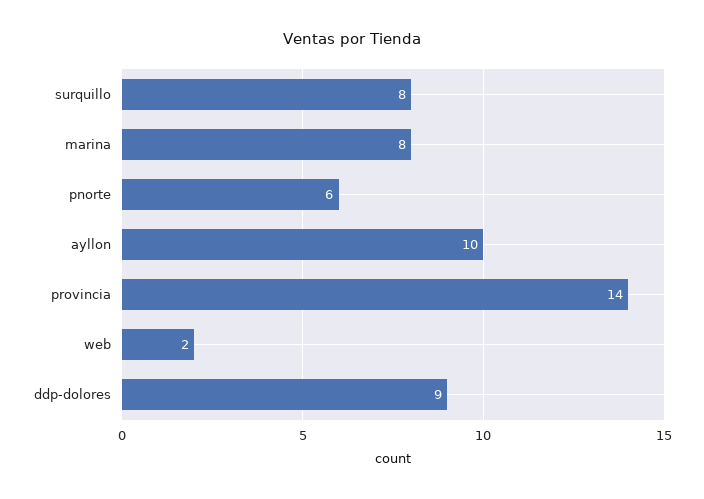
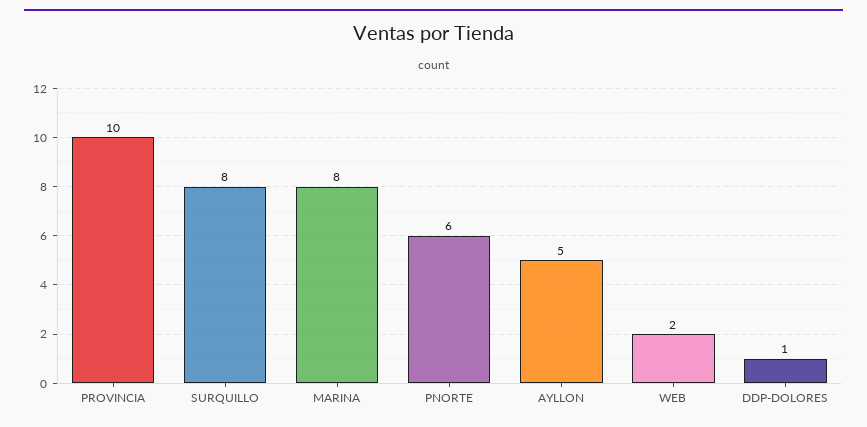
ayllon: 10 -> 5
provincia: 14 -> 10
ddp-dolores: 9 -> 1

